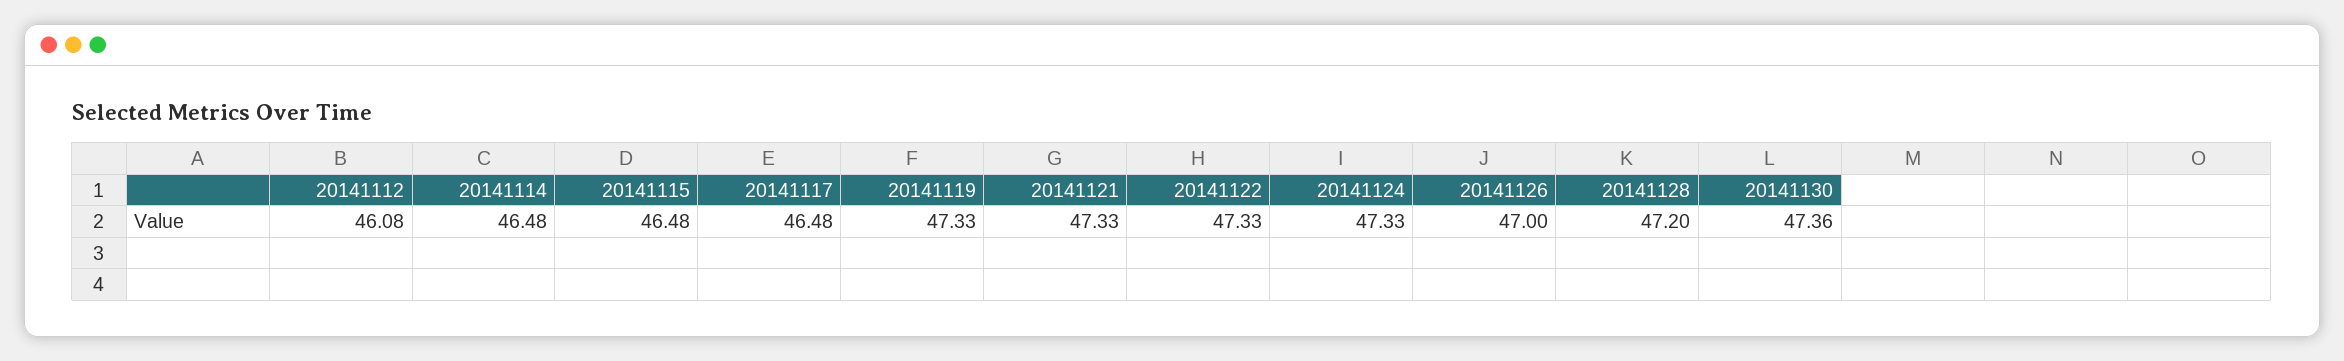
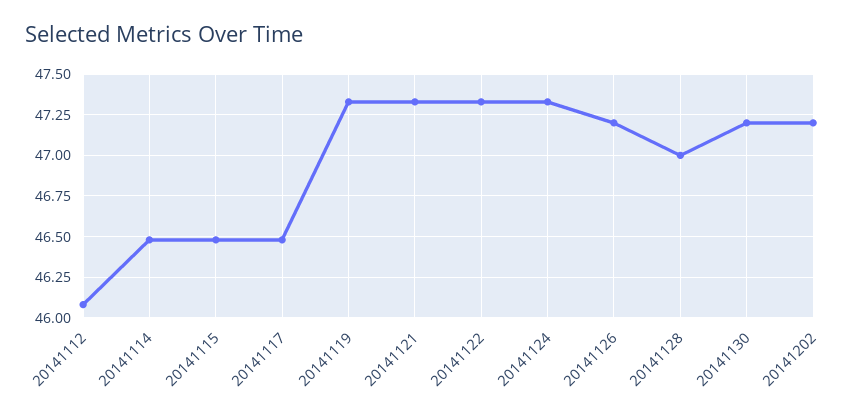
20141126: 47 -> 47.2
20141128: 47.2 -> 47
20141130: 47.36 -> 47.2
20141202: none -> 47.2

